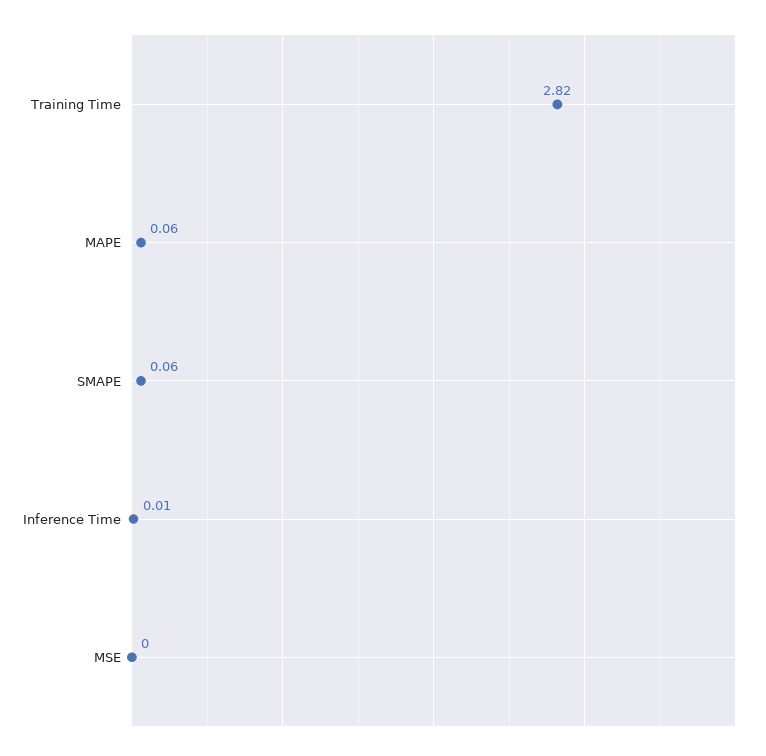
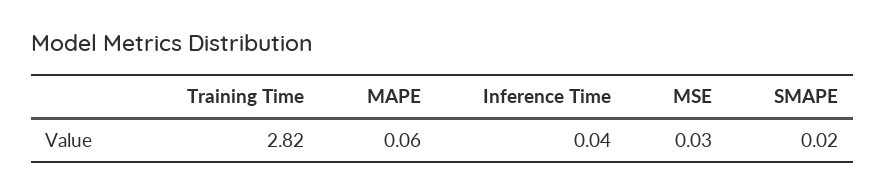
SMAPE: 0.06 -> 0.02
Inference Time: 0.01 -> 0.04
MSE: 0 -> 0.03

